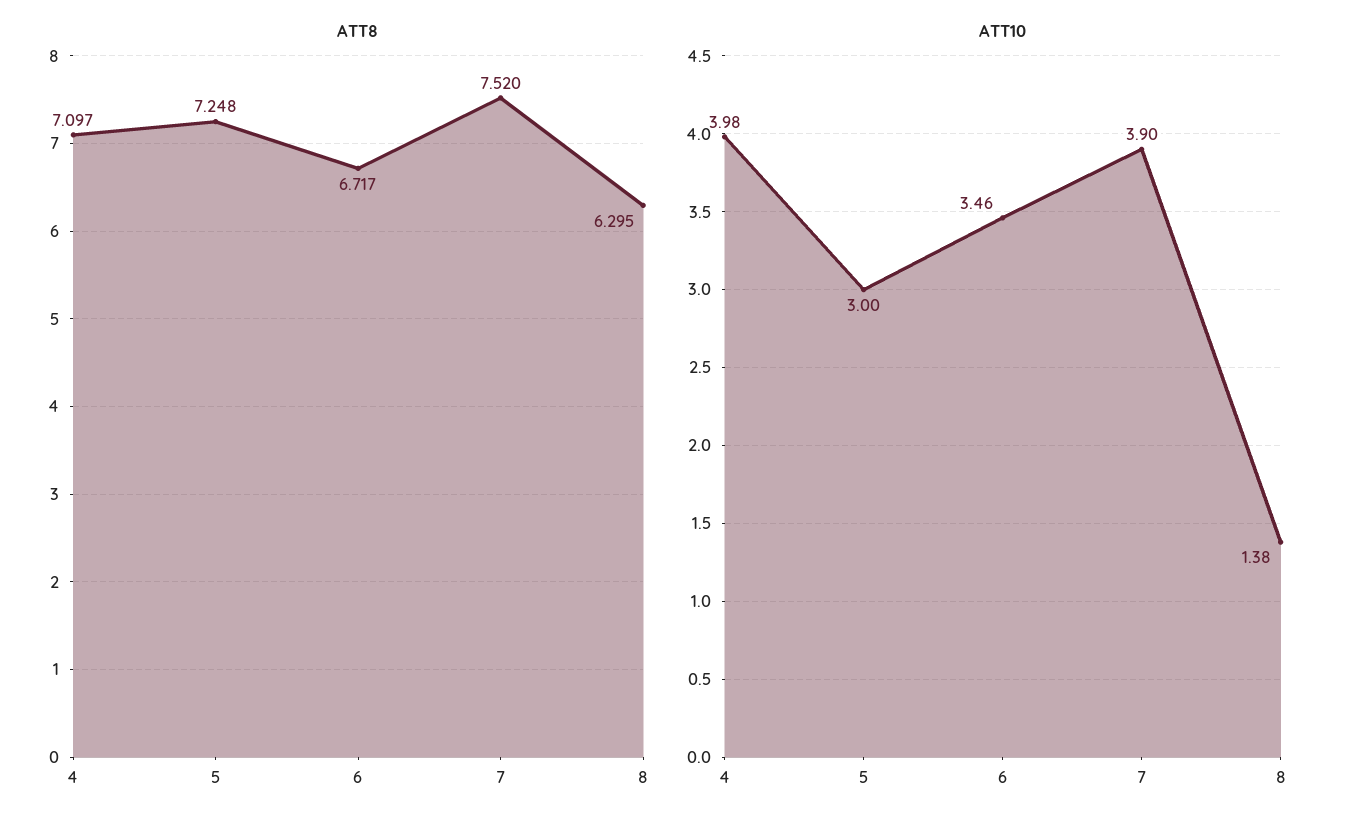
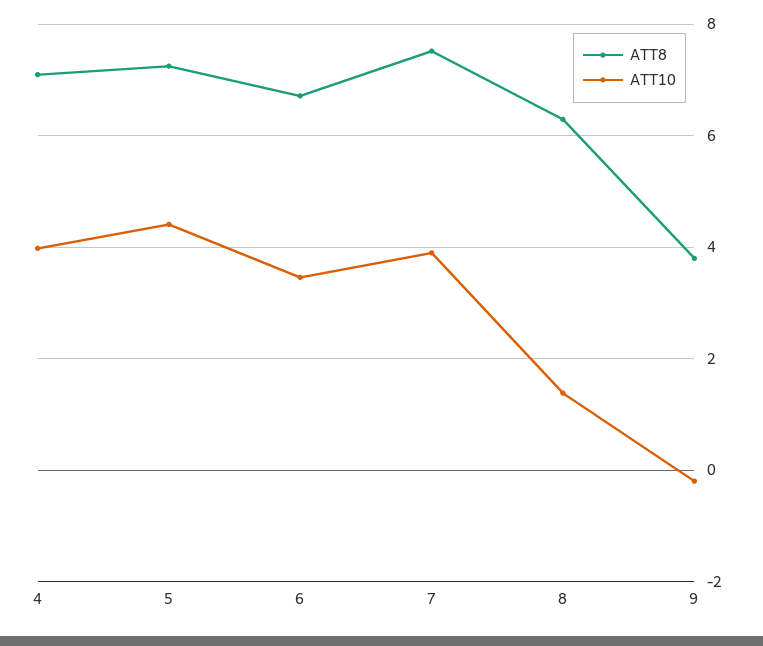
ATT10, 5: 3 -> 4.4
ATT8, 9: none -> 3.8
ATT10, 9: none -> -0.2

